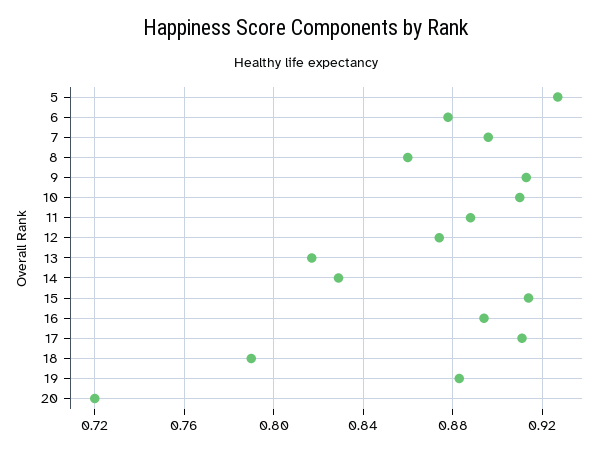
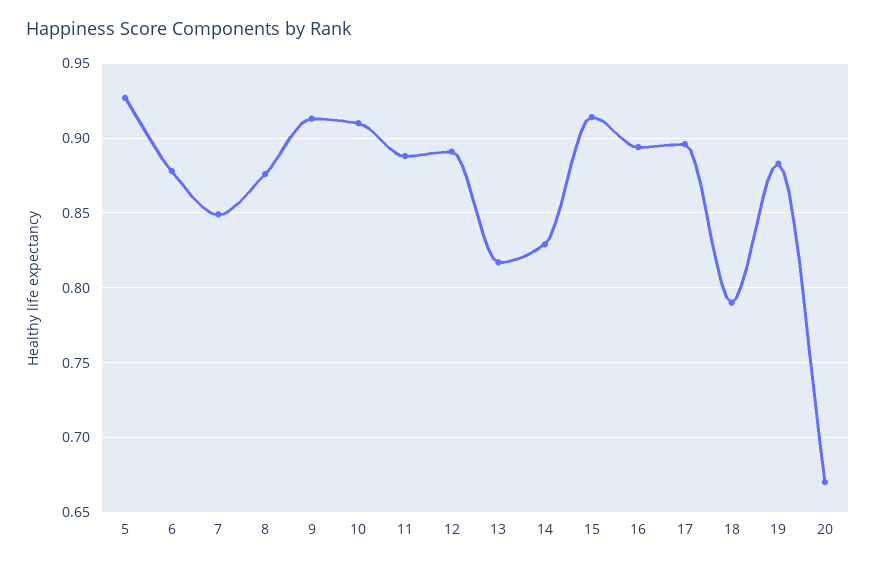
7: 0.895 -> 0.85
8: 0.86 -> 0.875
12: 0.875 -> 0.89
17: 0.91 -> 0.895
20: 0.72 -> 0.67

